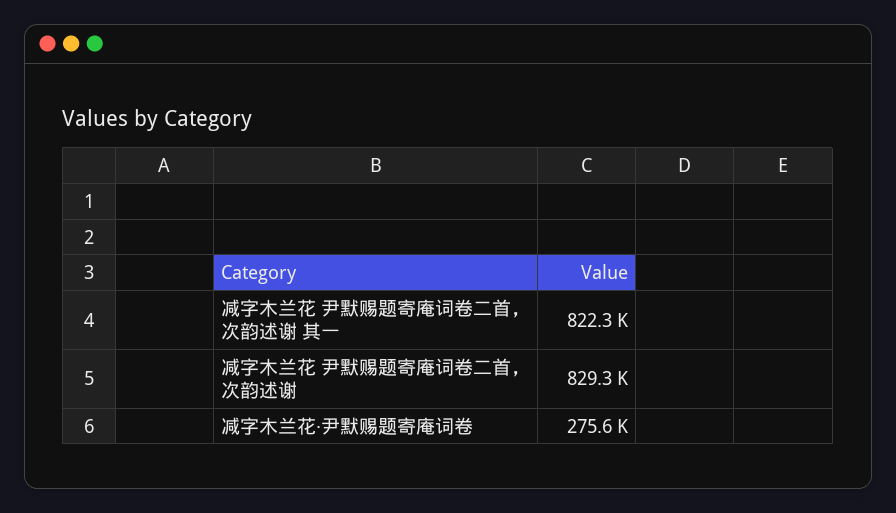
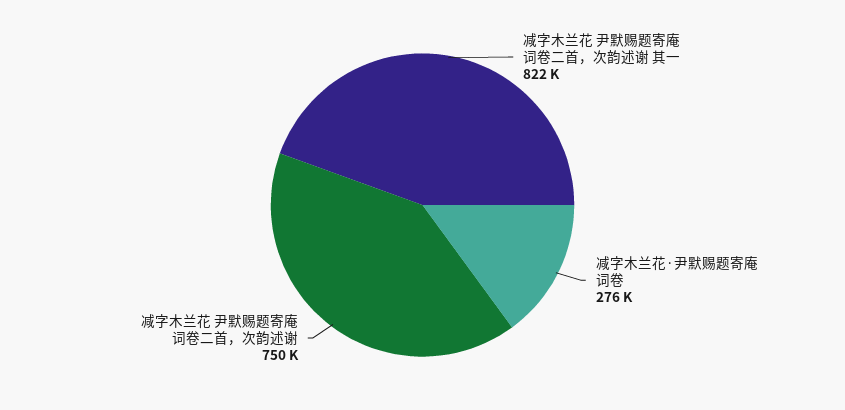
减字木兰花 尹默赐题寄庵词卷二首，次韵述谢: 829300 -> 750000

